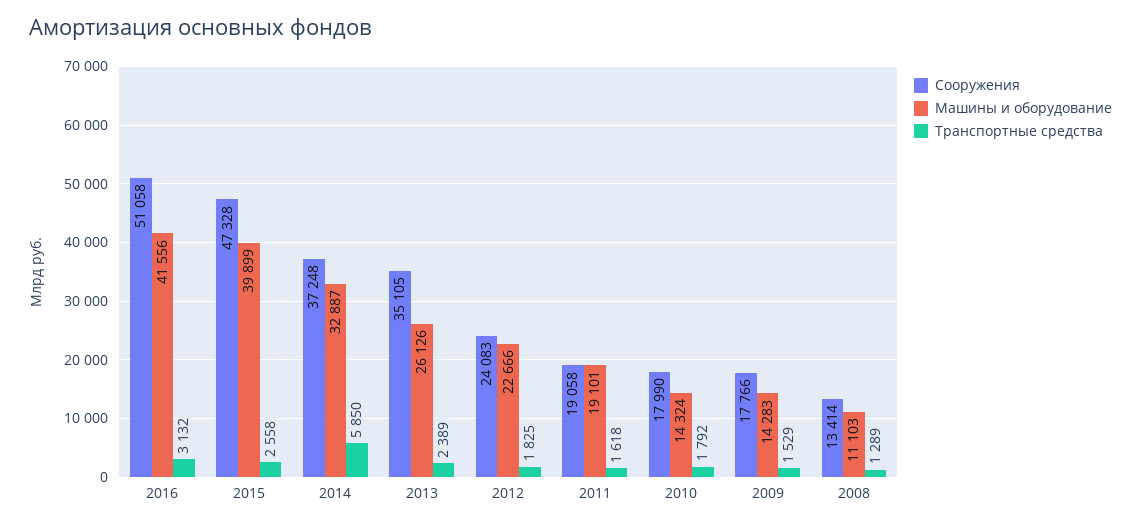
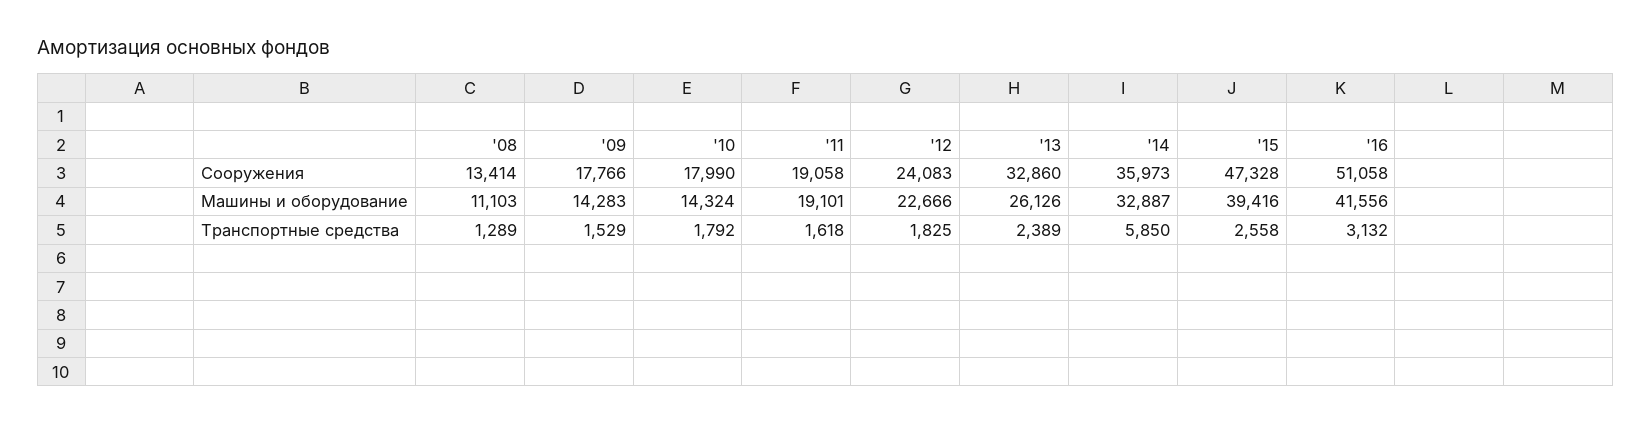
Машины и оборудование, 2015: 39899 -> 39416
Сооружения, 2014: 37248 -> 35973
Сооружения, 2013: 35105 -> 32860

